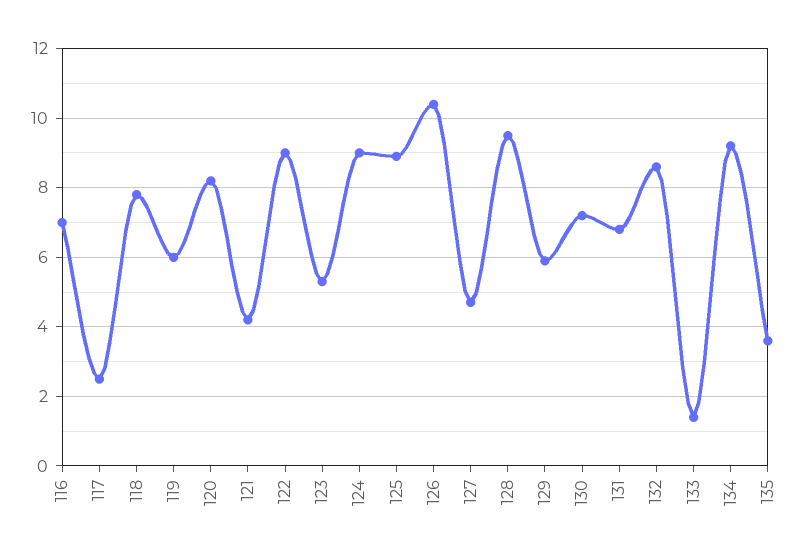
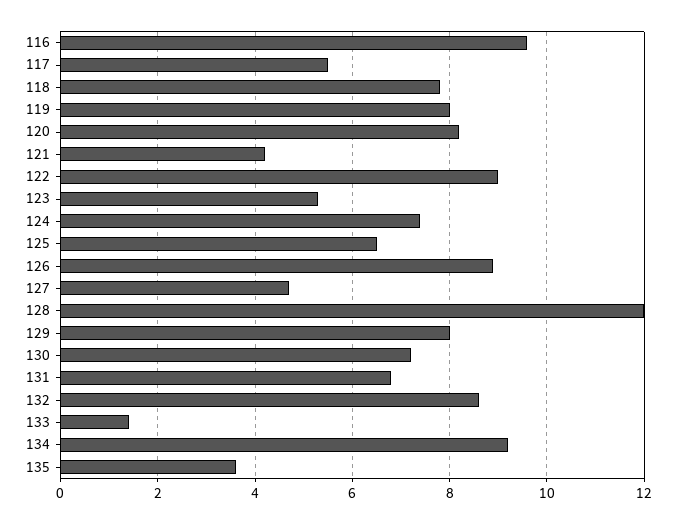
116: 7 -> 9.5
117: 2.5 -> 5.5
119: 6 -> 8
124: 9 -> 7.5
125: 9 -> 6.5
126: 10.5 -> 9
128: 9.5 -> 12
129: 6 -> 8

